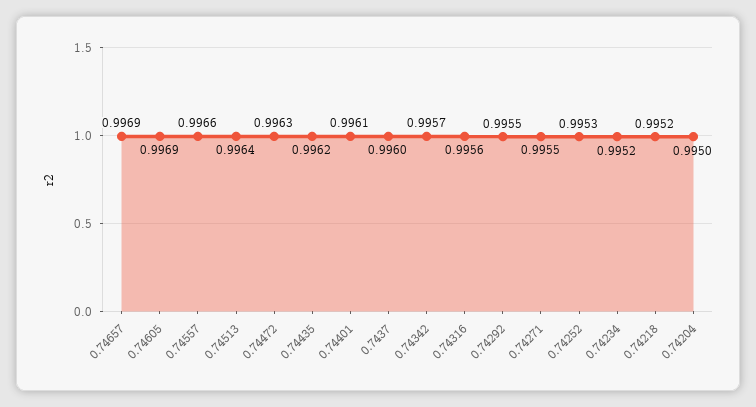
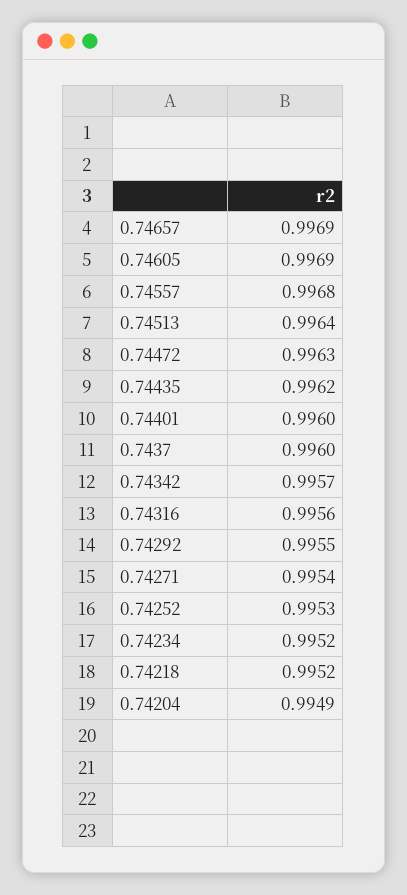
0.74557: 0.9966 -> 0.9968
0.74401: 0.9961 -> 0.996
0.74271: 0.9955 -> 0.9954
0.74204: 0.995 -> 0.9949

